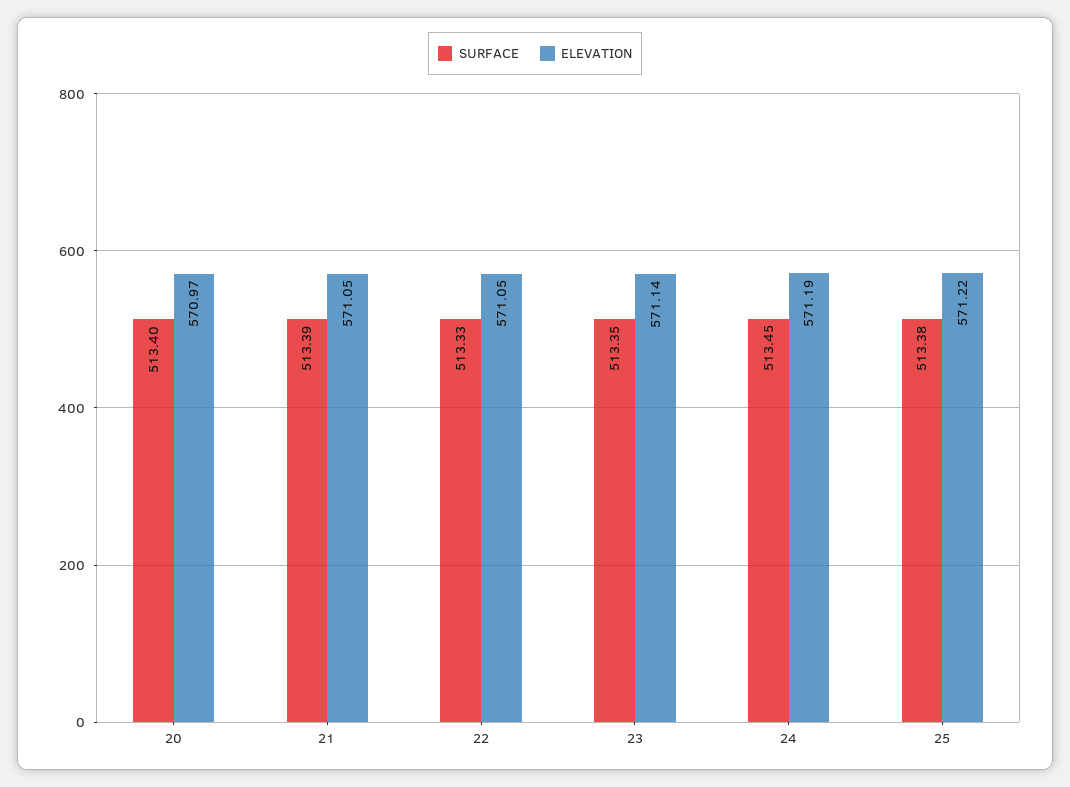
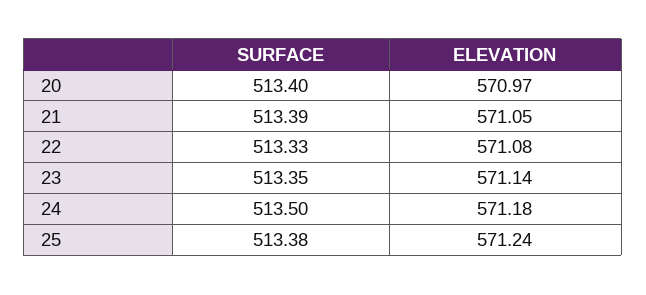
ELEVATION, 22: 571.05 -> 571.08
SURFACE, 24: 513.45 -> 513.5
ELEVATION, 24: 571.19 -> 571.18
ELEVATION, 25: 571.22 -> 571.24

